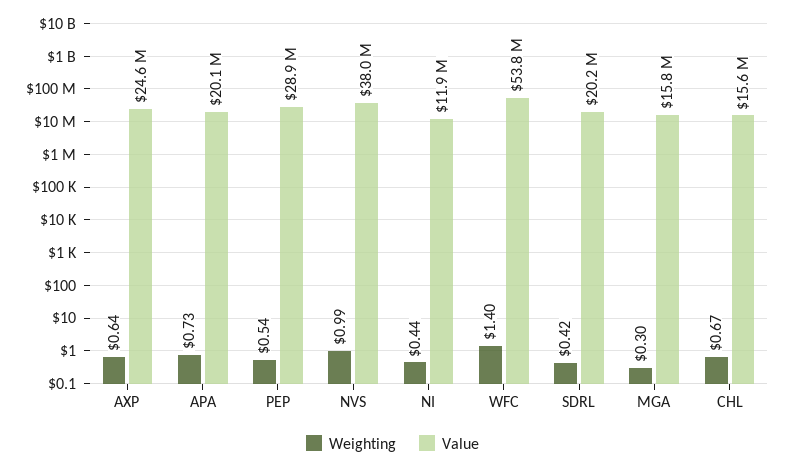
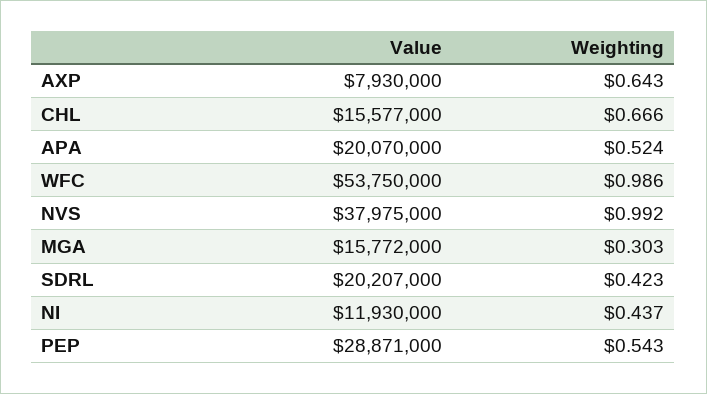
Value, AXP: 24600000 -> 7930000
Weighting, APA: 0.73 -> 0.524
Weighting, WFC: 1.4 -> 0.986

